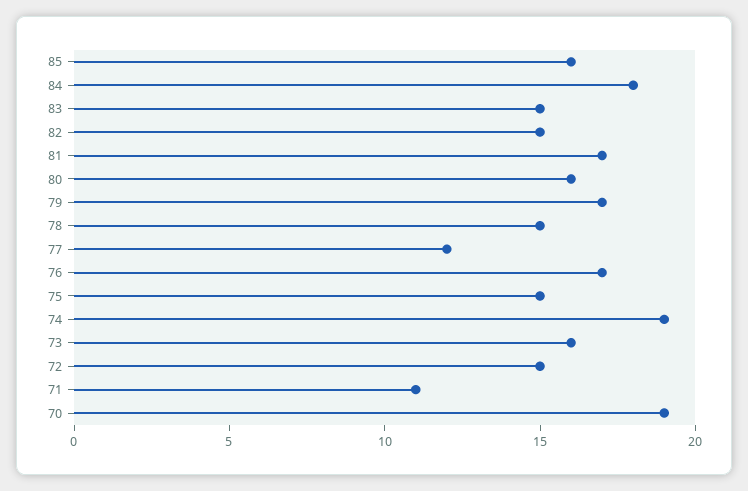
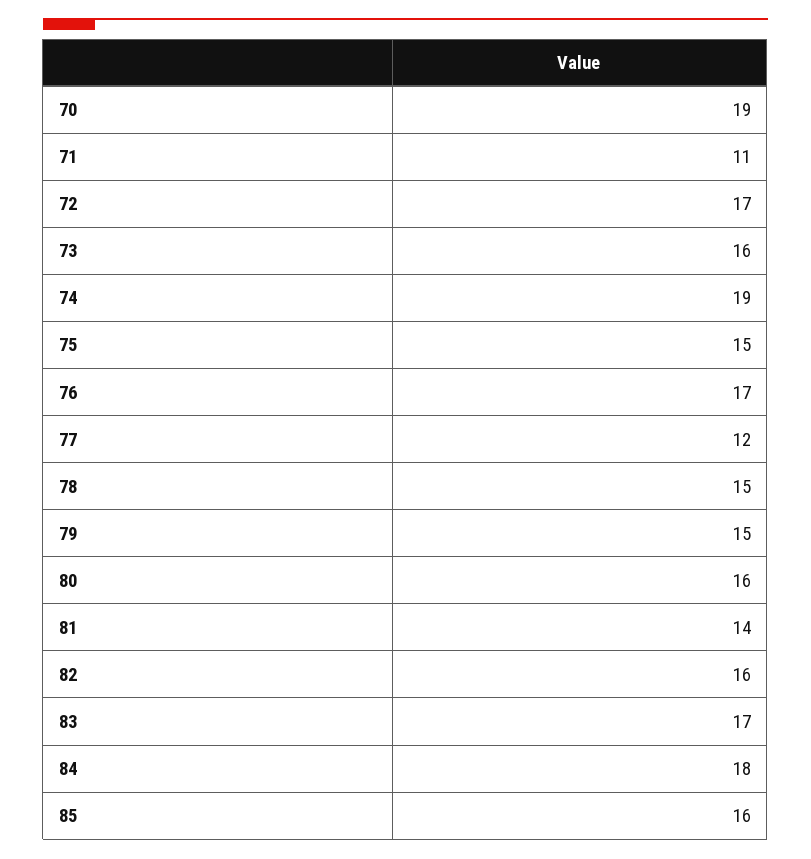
83: 15 -> 17
82: 15 -> 16
81: 17 -> 14
79: 17 -> 15
72: 15 -> 17

